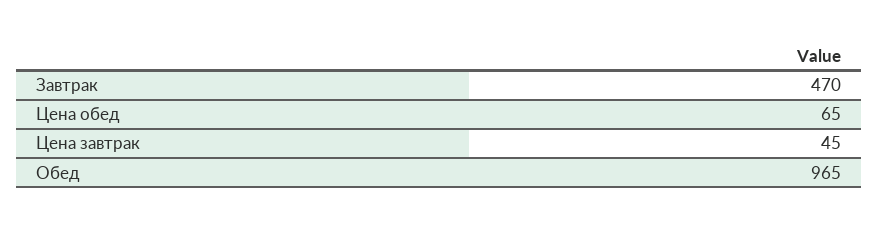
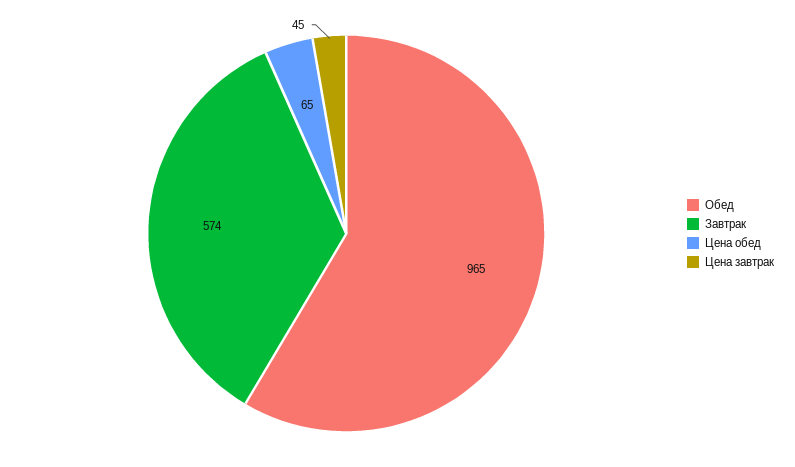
Завтрак: 470 -> 574

